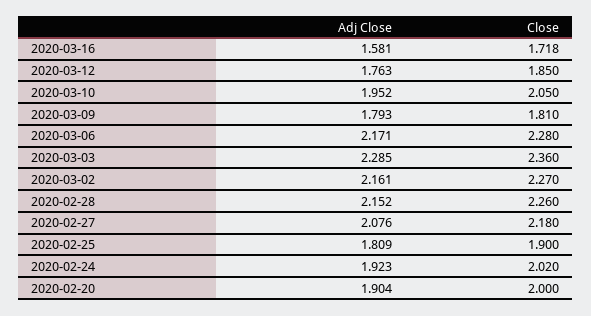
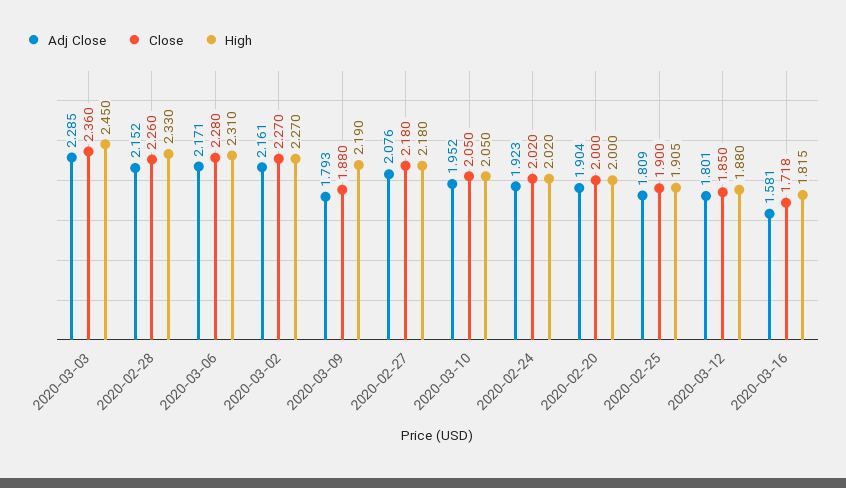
Adj Close, 2020-03-12: 1.763 -> 1.801
Close, 2020-03-09: 1.81 -> 1.88
High, 2020-03-03: none -> 2.45
High, 2020-02-28: none -> 2.33
High, 2020-03-06: none -> 2.31
High, 2020-03-02: none -> 2.27
High, 2020-03-09: none -> 2.19
High, 2020-02-27: none -> 2.18
High, 2020-03-10: none -> 2.05
High, 2020-02-24: none -> 2.02
High, 2020-02-20: none -> 2
High, 2020-02-25: none -> 1.905
High, 2020-03-12: none -> 1.88
High, 2020-03-16: none -> 1.815

